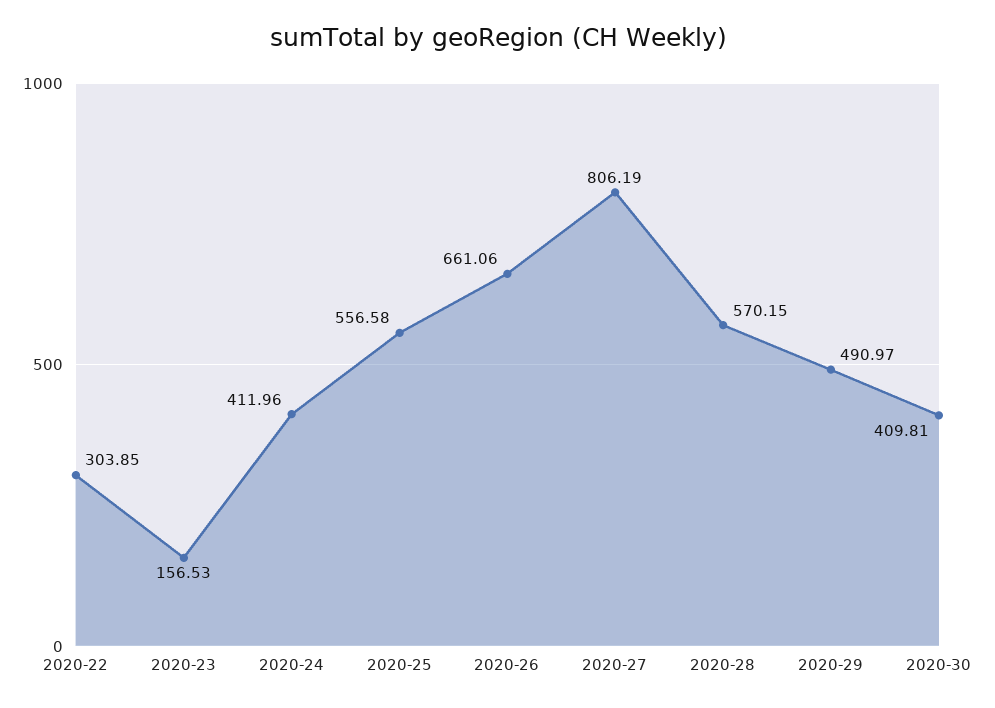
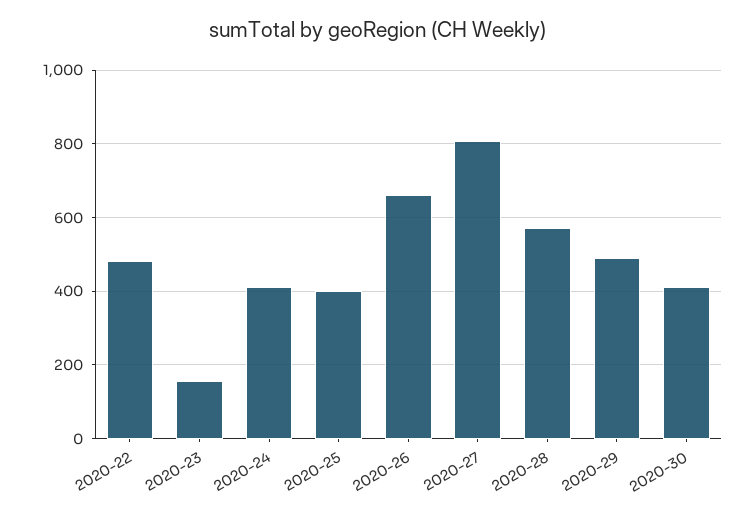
2020-22: 303.85 -> 480
2020-25: 556.58 -> 400

